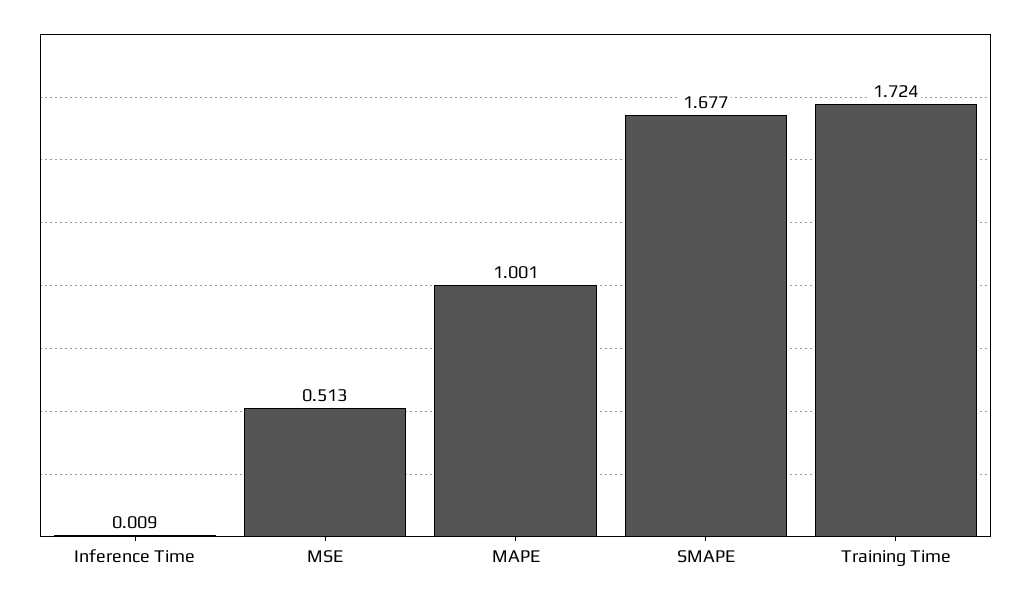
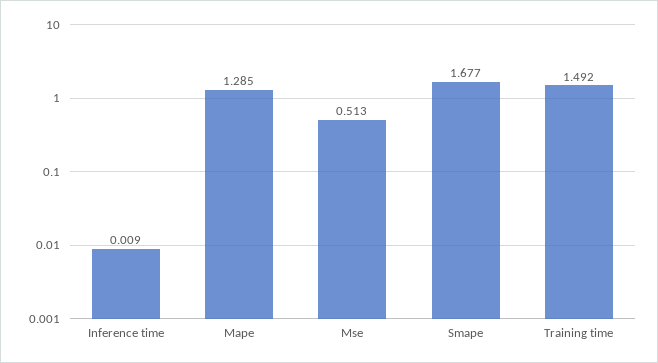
MAPE: 1.001 -> 1.285
Training Time: 1.724 -> 1.492

